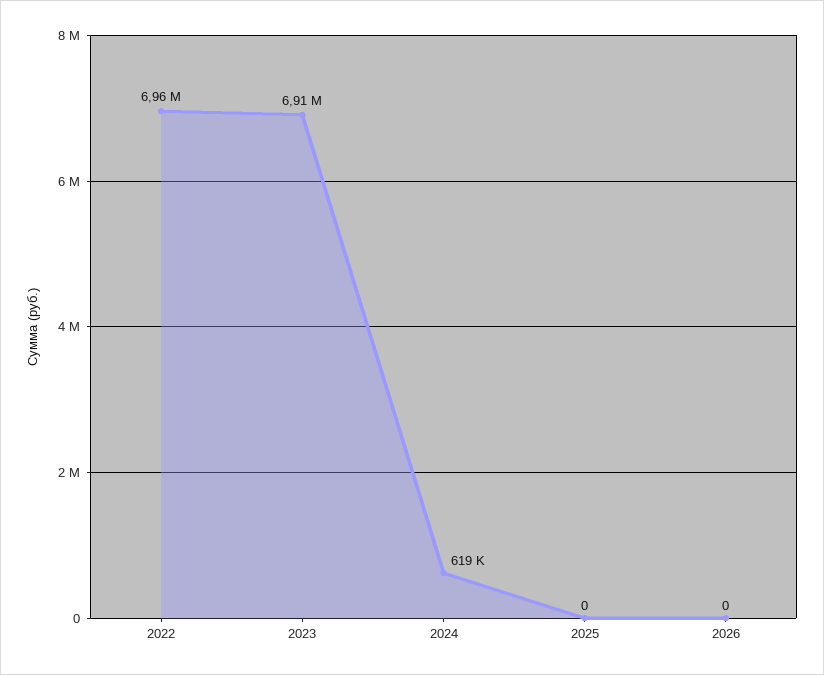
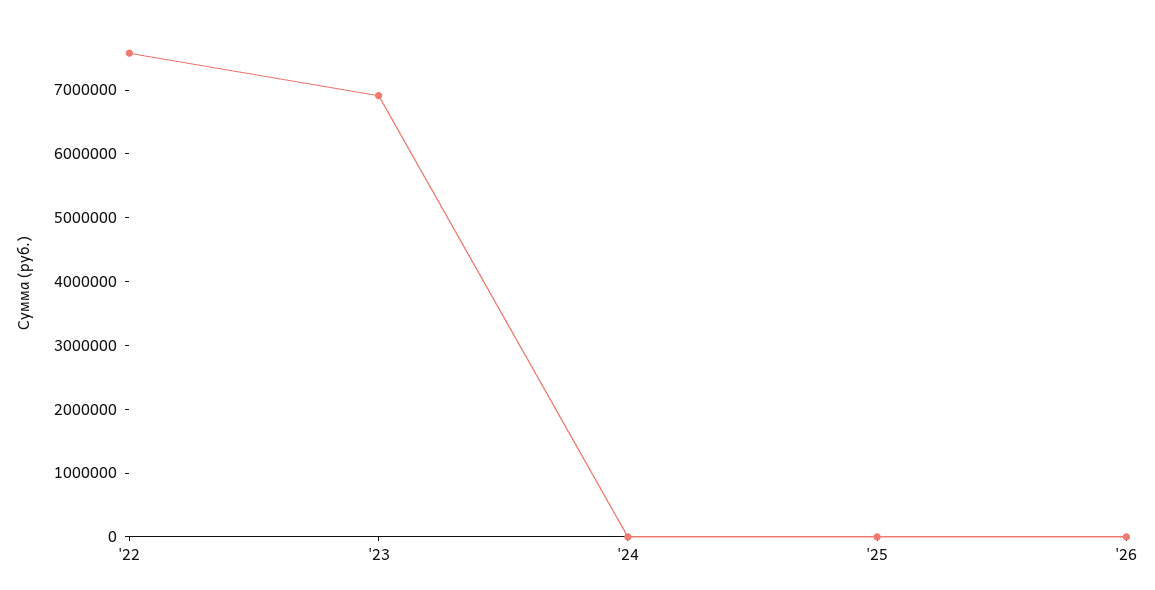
2022: 6960000 -> 7600000
2024: 619000 -> 0

